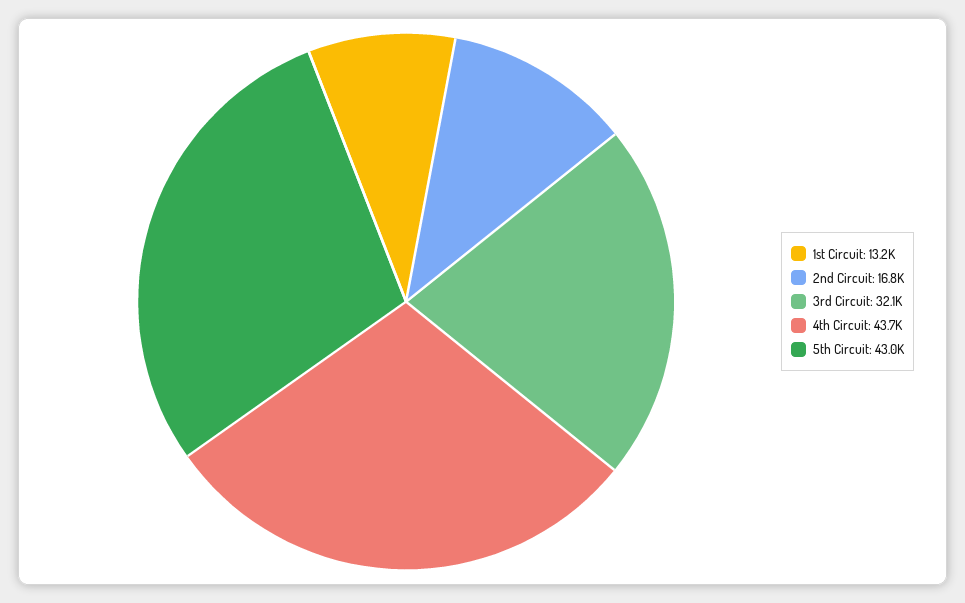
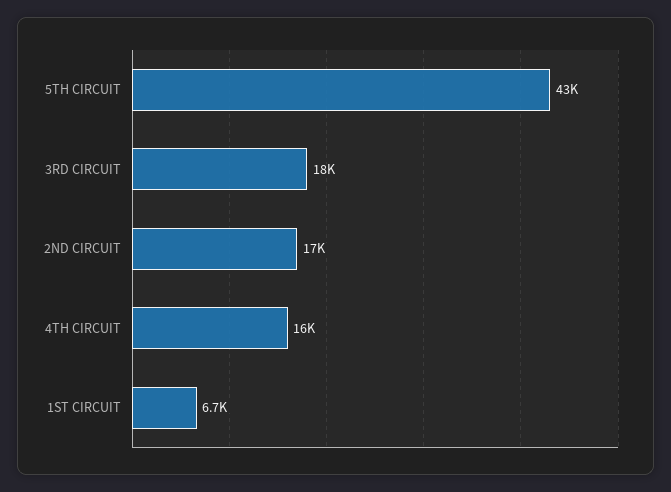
1st Circuit: 13200 -> 6700
3rd Circuit: 32100 -> 18000
4th Circuit: 43700 -> 16000

